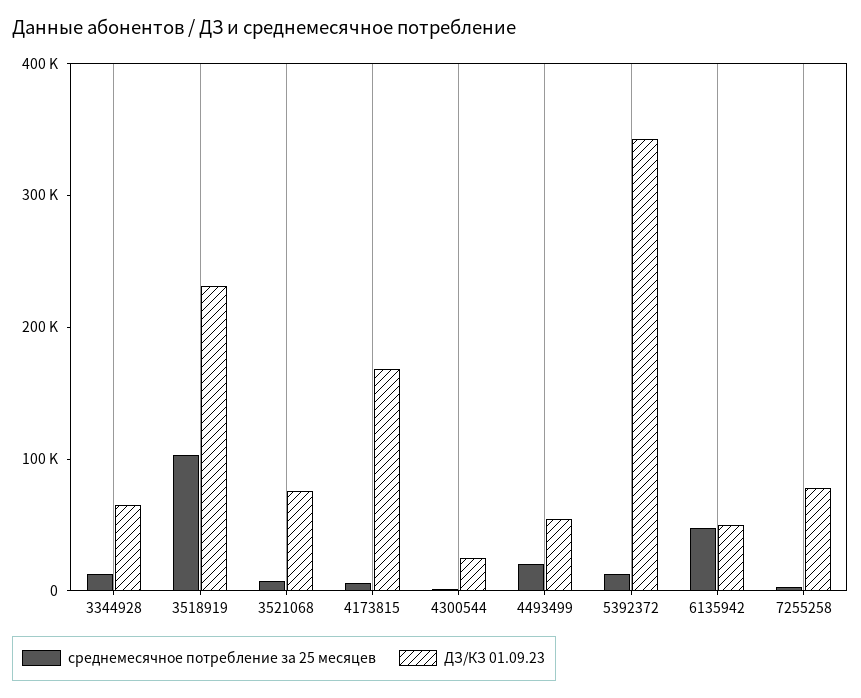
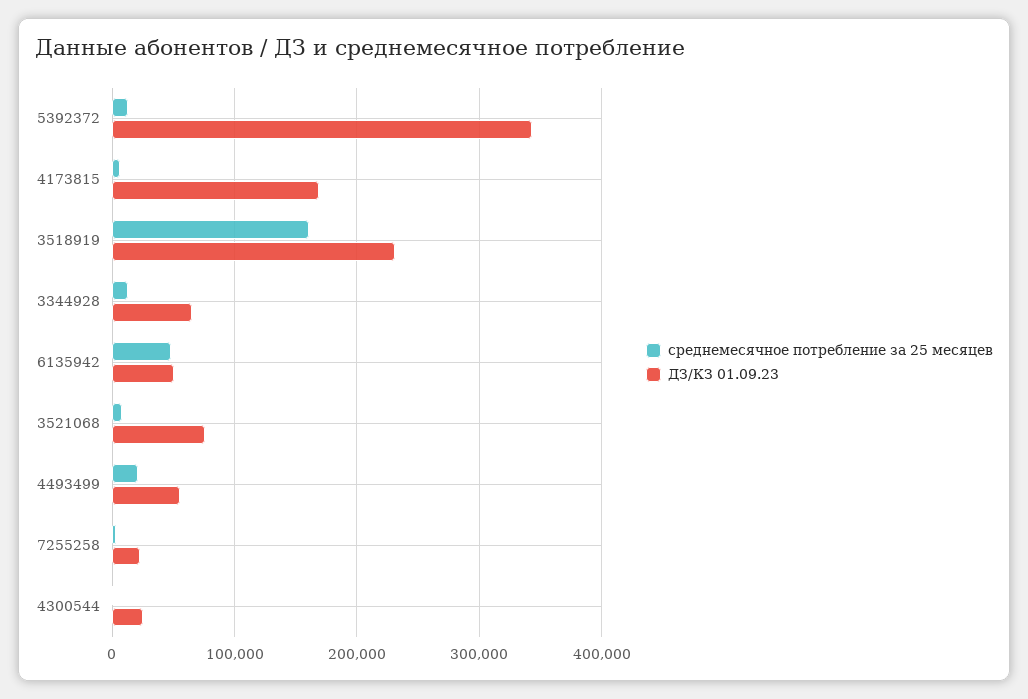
среднемесячное потребление за 25 месяцев, 3518919: 100000 -> 160000
ДЗ/КЗ 01.09.23, 7255258: 80000 -> 20000

